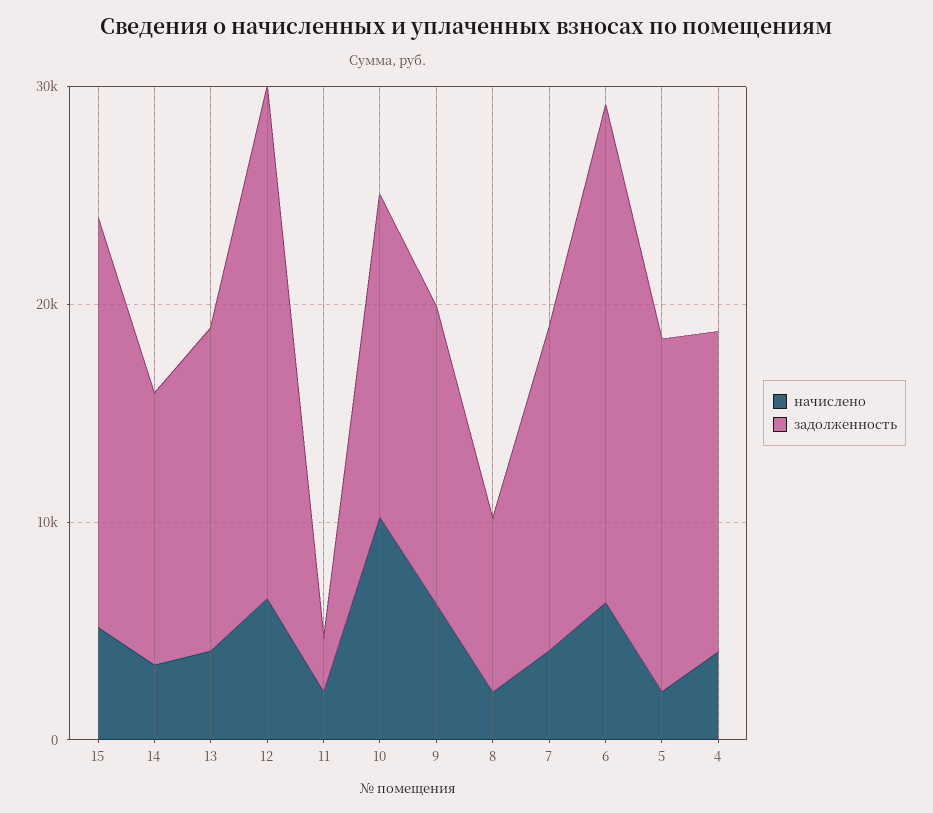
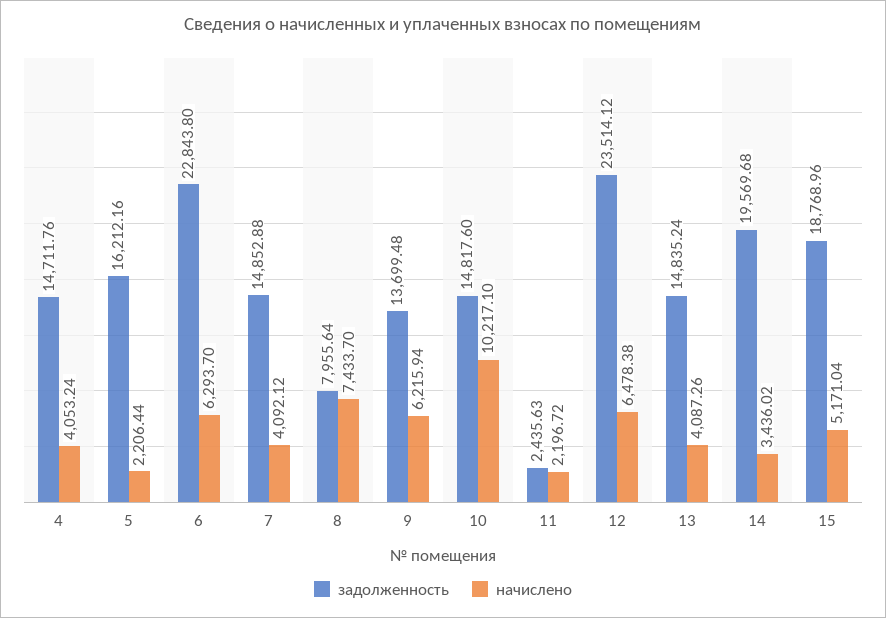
задолженность, 14: 12000 -> 19569.68
начислено, 8: 2000 -> 7433.7

